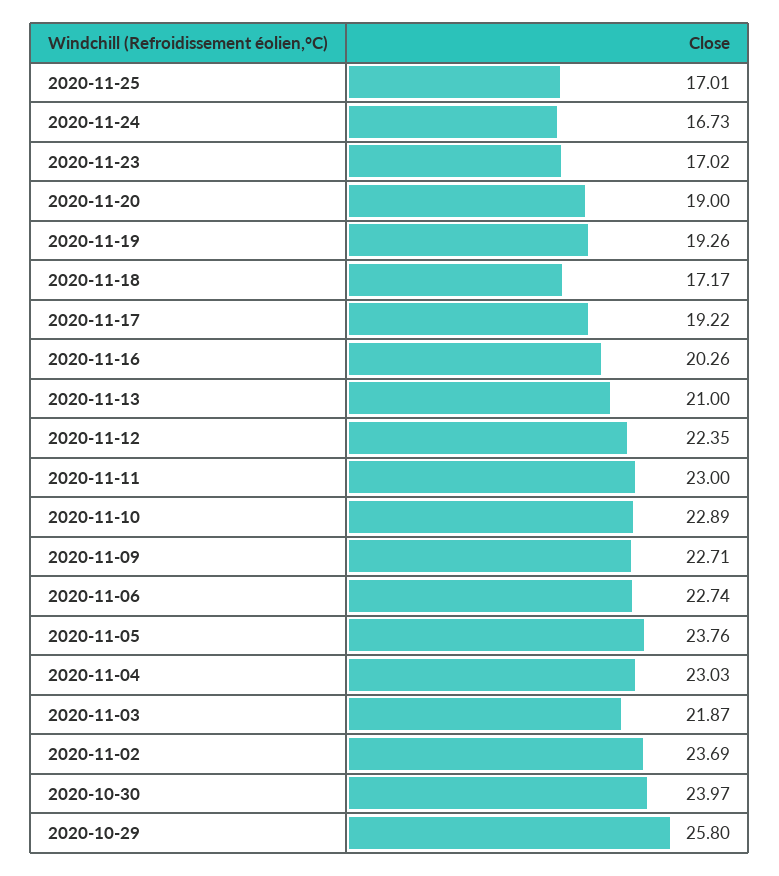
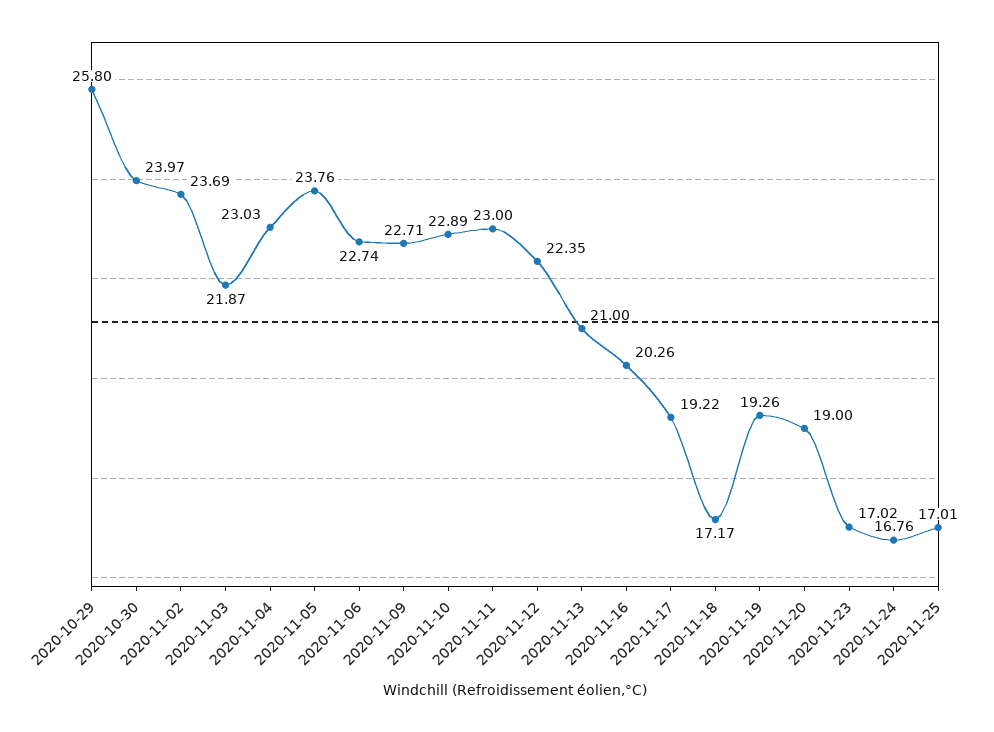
2020-11-24: 16.73 -> 16.76

